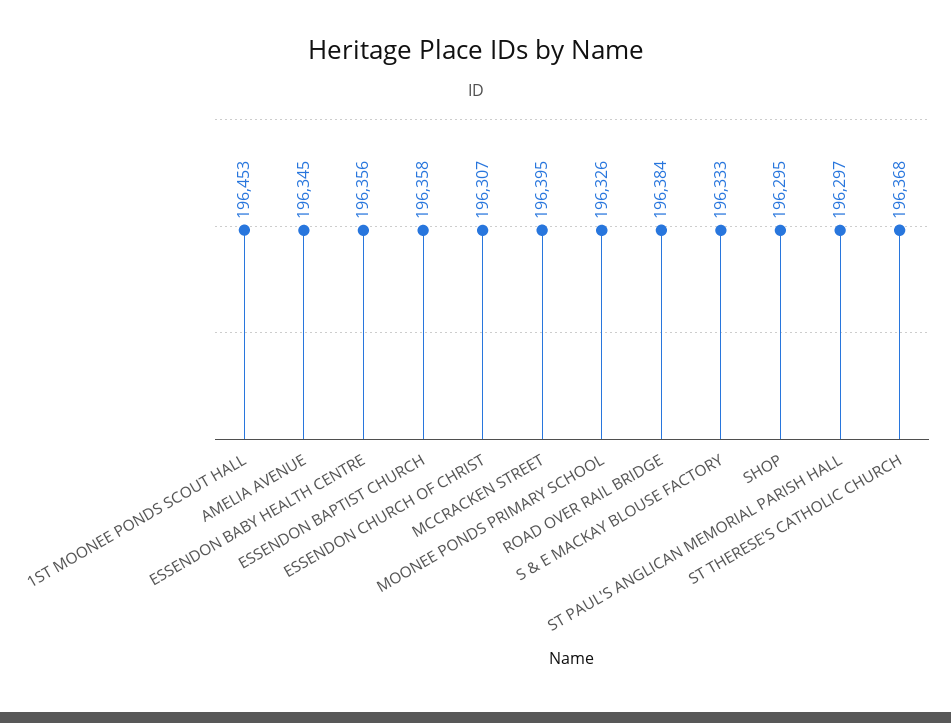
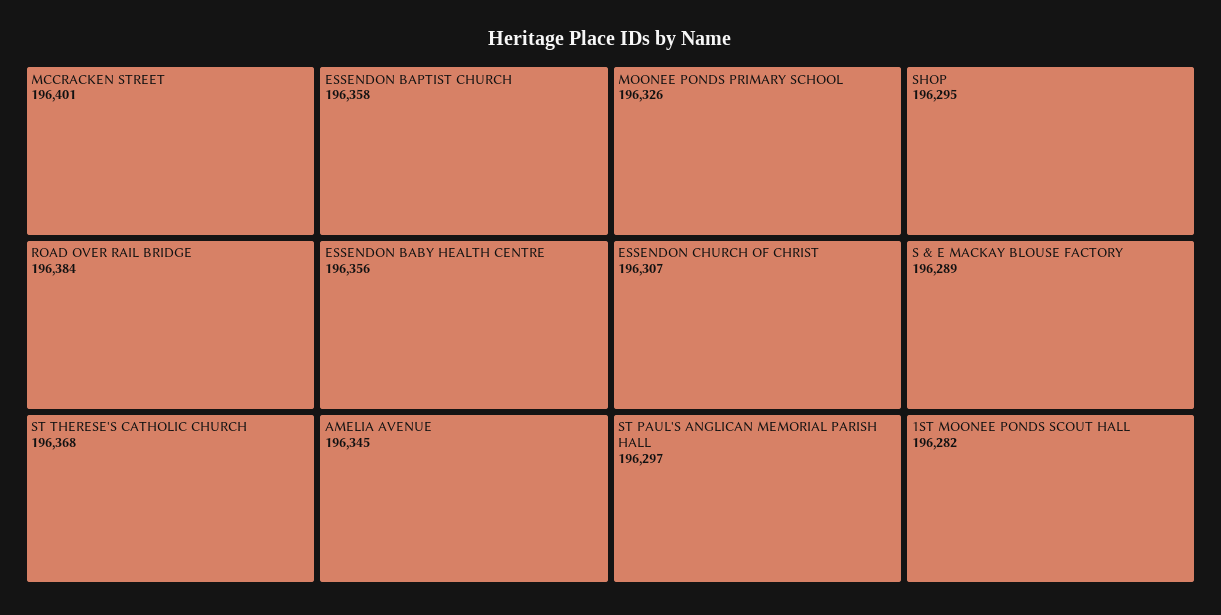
1ST MOONEE PONDS SCOUT HALL: 196453 -> 196282
MCCRACKEN STREET: 196395 -> 196401
S & E MACKAY BLOUSE FACTORY: 196333 -> 196289

